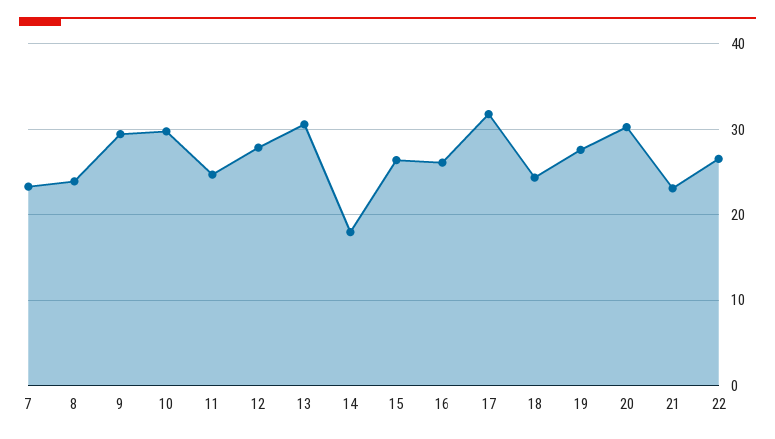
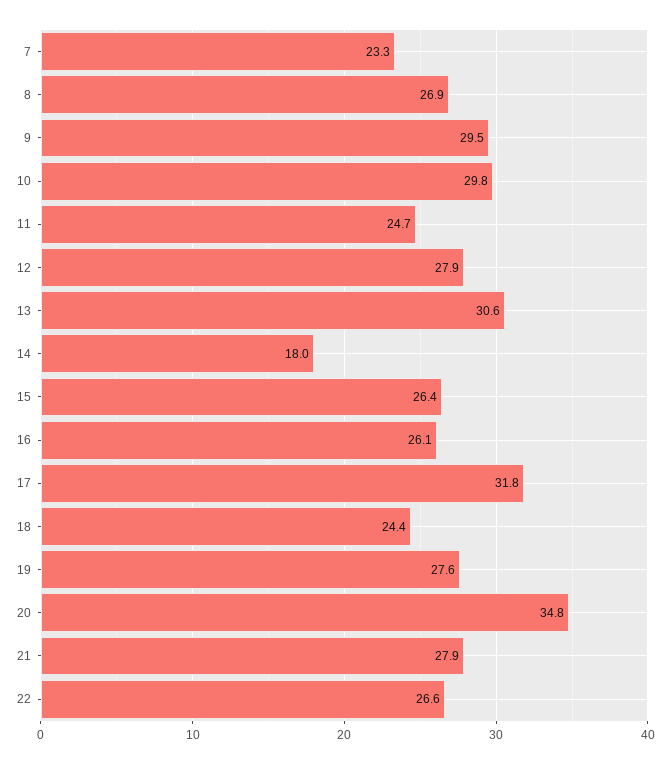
8: 24 -> 26.9
20: 30 -> 34.8
21: 23 -> 27.9

